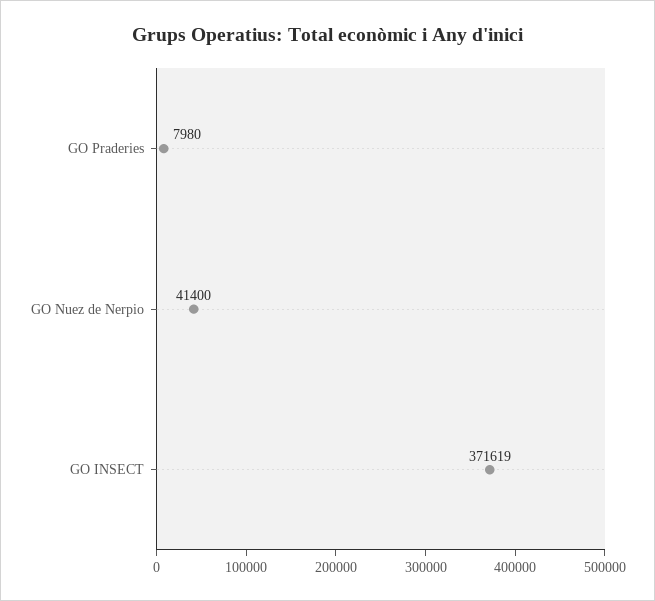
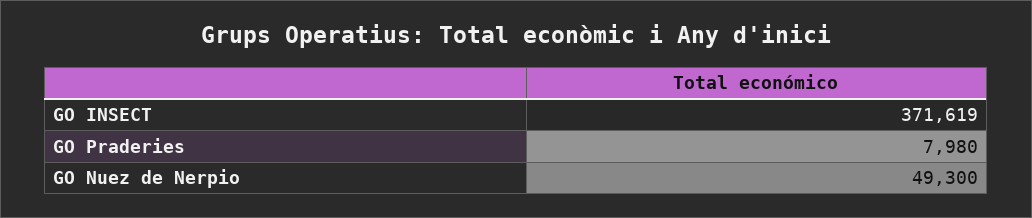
GO Nuez de Nerpio: 41400 -> 49300

